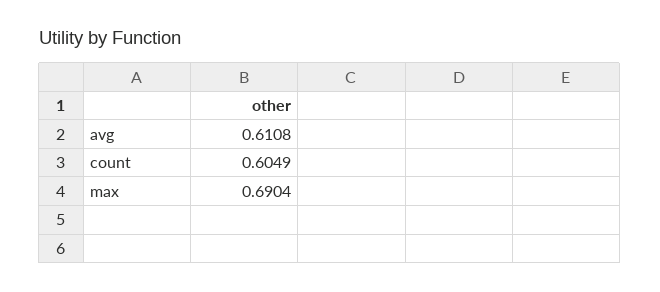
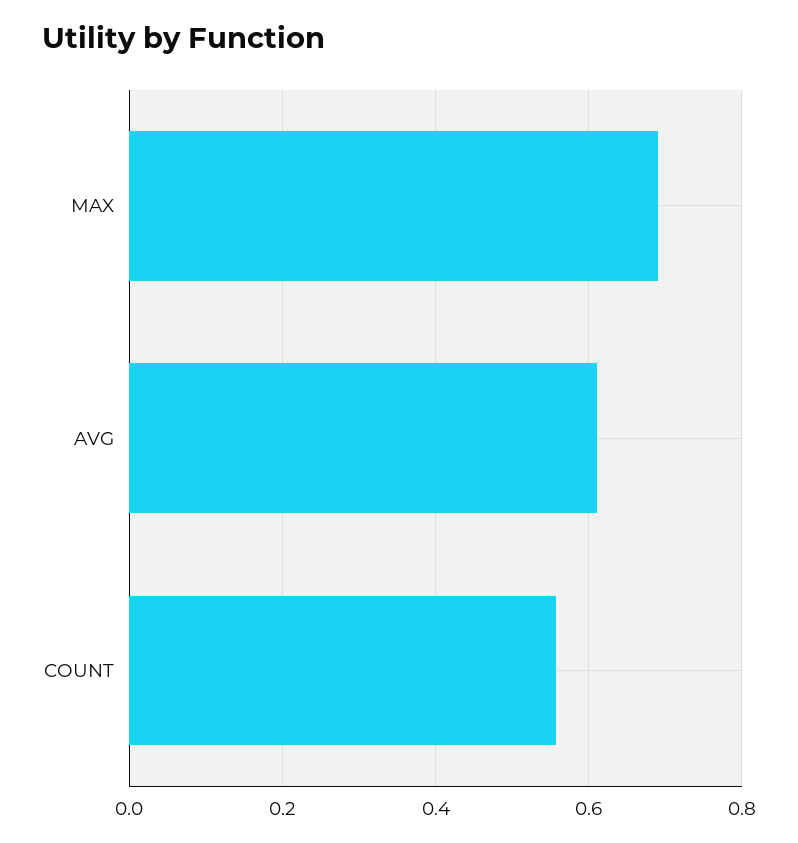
count: 0.6049 -> 0.56

